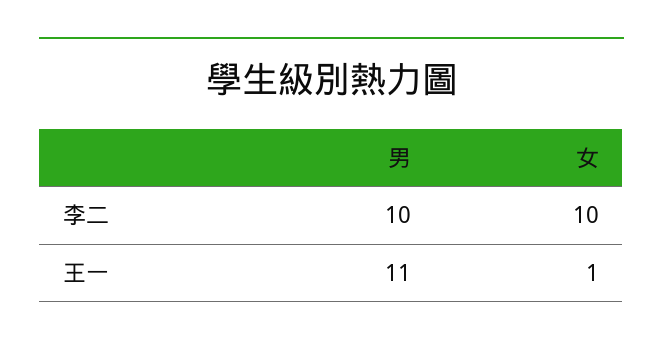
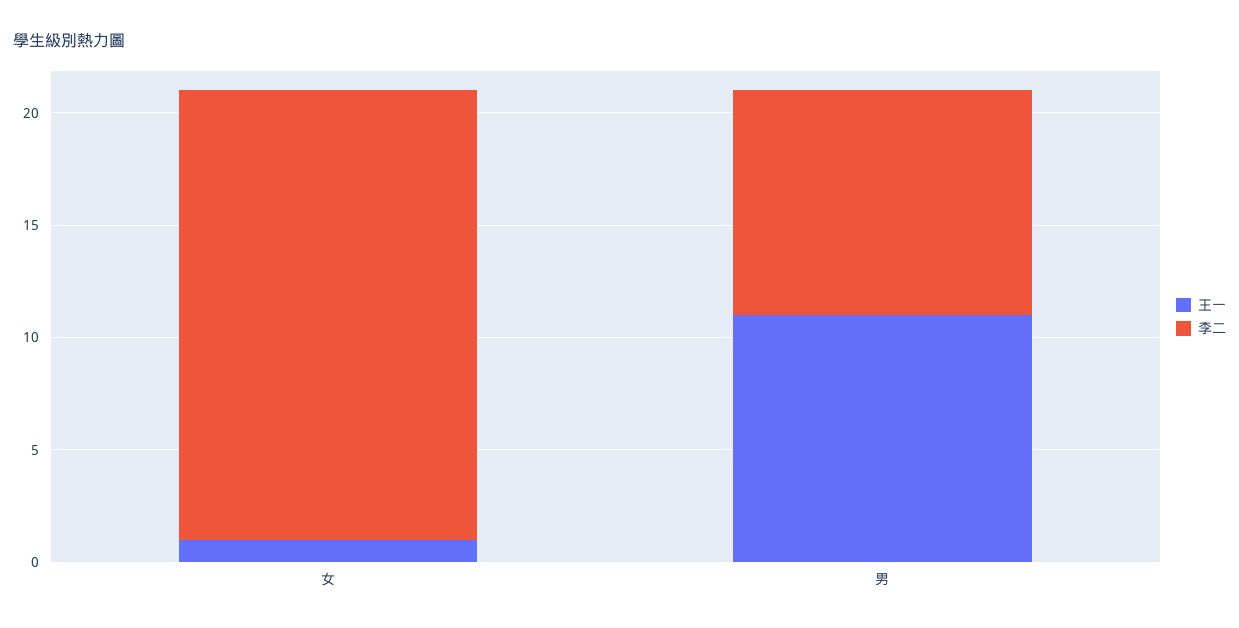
李二, 女: 10 -> 20

